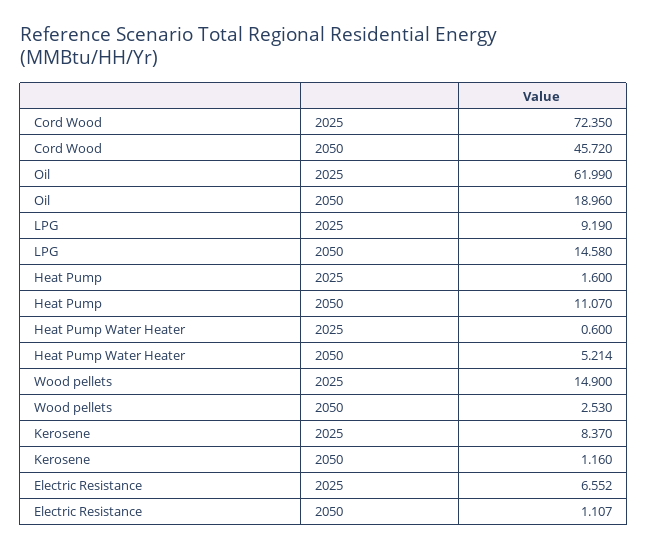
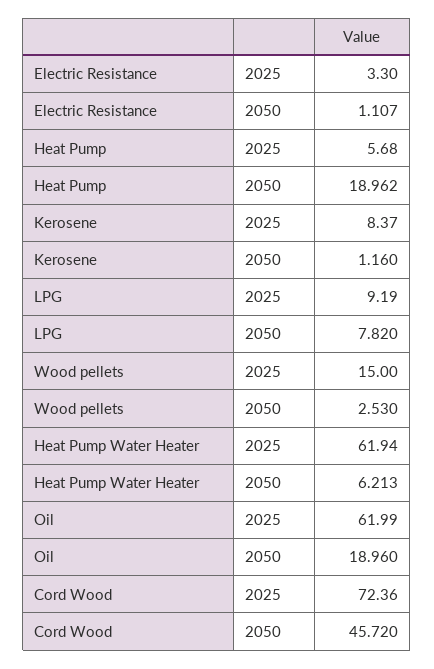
Cord Wood, 2025: 72.35 -> 72.36
LPG, 2050: 14.58 -> 7.82
Heat Pump, 2025: 1.6 -> 5.68
Heat Pump, 2050: 11.07 -> 18.962
Heat Pump Water Heater, 2025: 0.6 -> 61.94
Heat Pump Water Heater, 2050: 5.214 -> 6.213
Wood pellets, 2025: 14.9 -> 15
Electric Resistance, 2025: 6.552 -> 3.3

